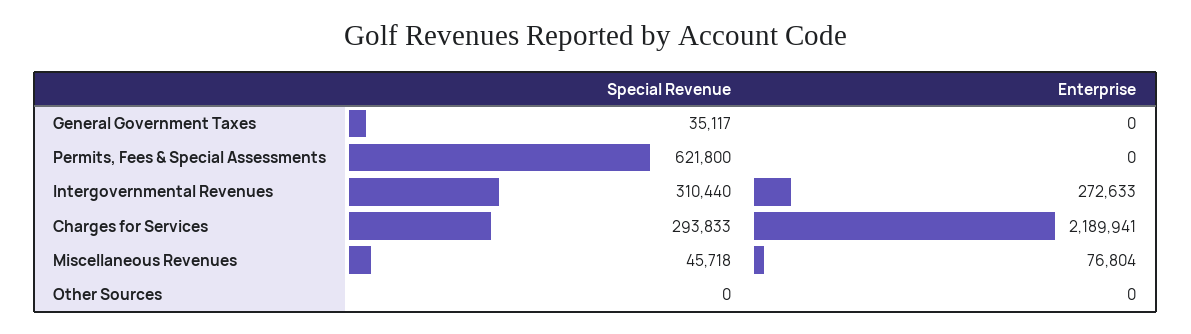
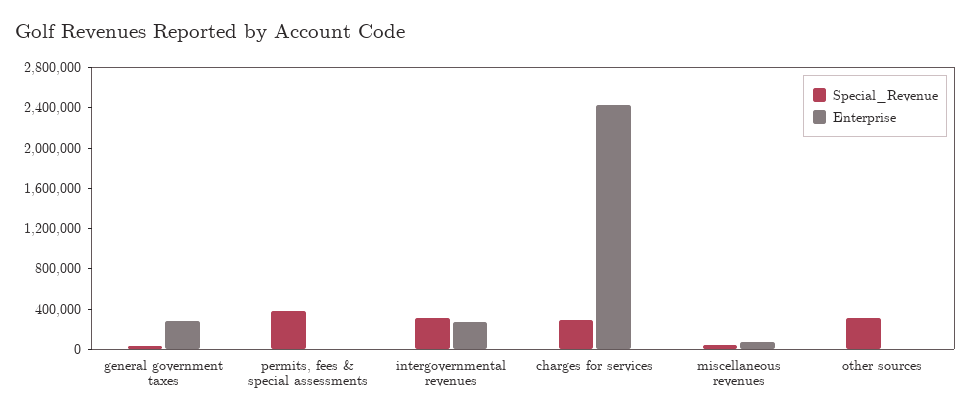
Enterprise, General Government Taxes: 0 -> 300000
Special Revenue, Permits, Fees & Special Assessments: 621800 -> 400000
Enterprise, Charges for Services: 2189941 -> 2400000
Special Revenue, Other Sources: 0 -> 300000

